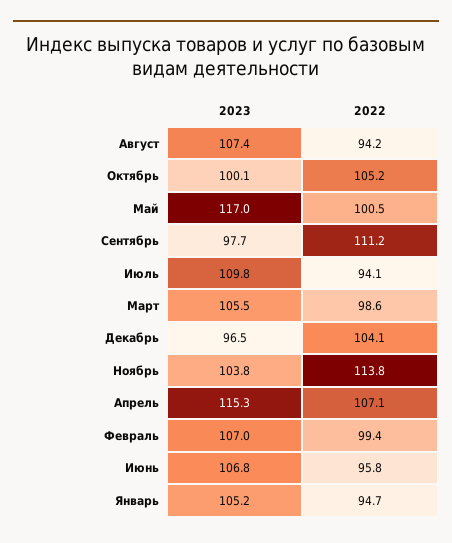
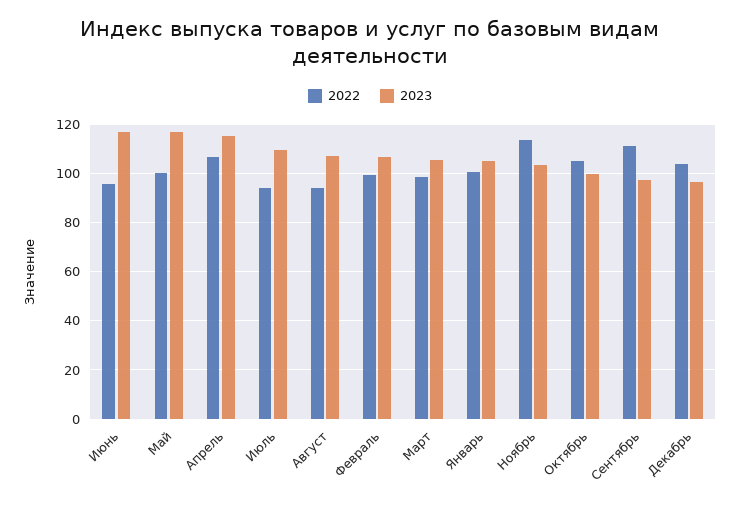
2023, Июнь: 106.8 -> 117.5
2022, Январь: 94.7 -> 100

